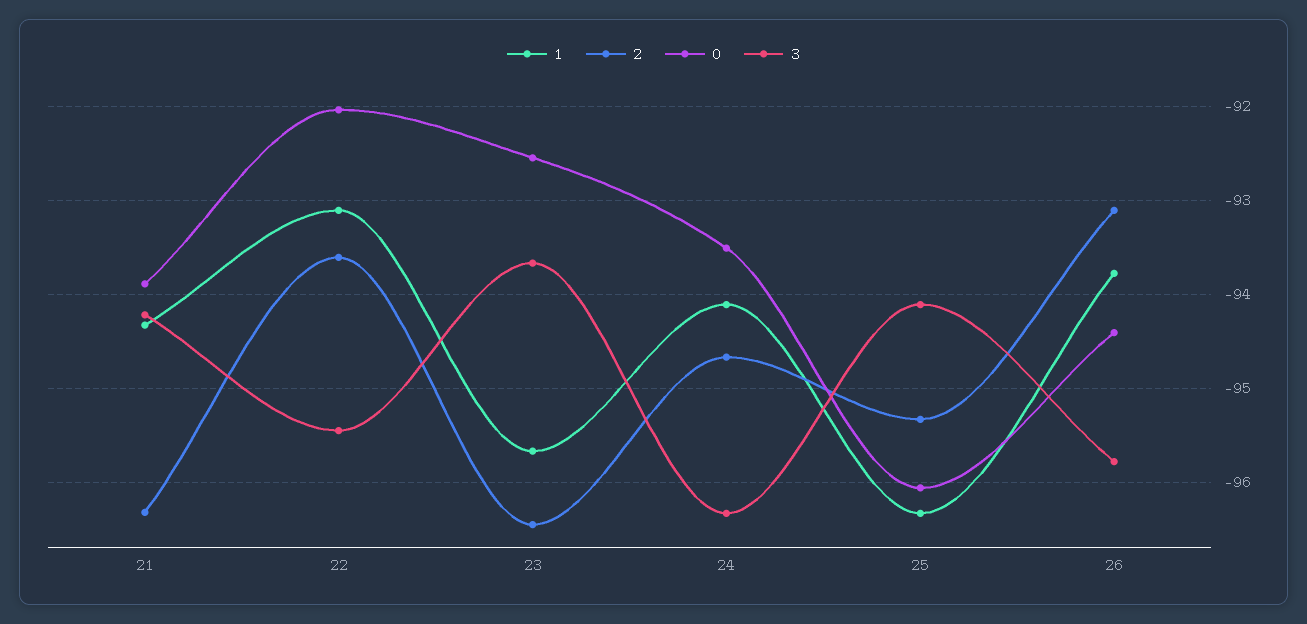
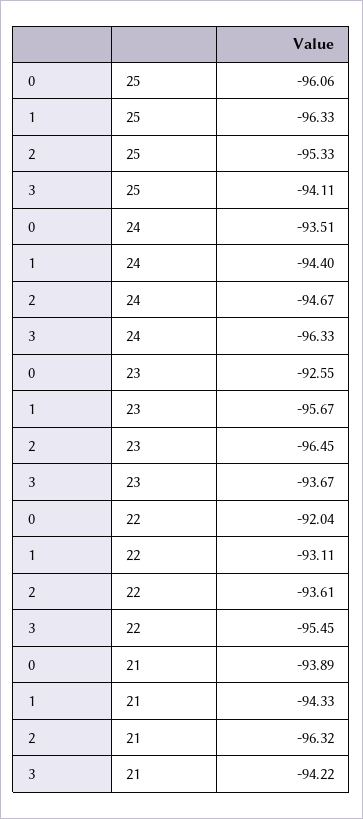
1, 24: -94.1 -> -94.4
1, 26: -93.8 -> none
2, 26: -93.1 -> none
0, 26: -94.4 -> none
3, 26: -95.8 -> none

